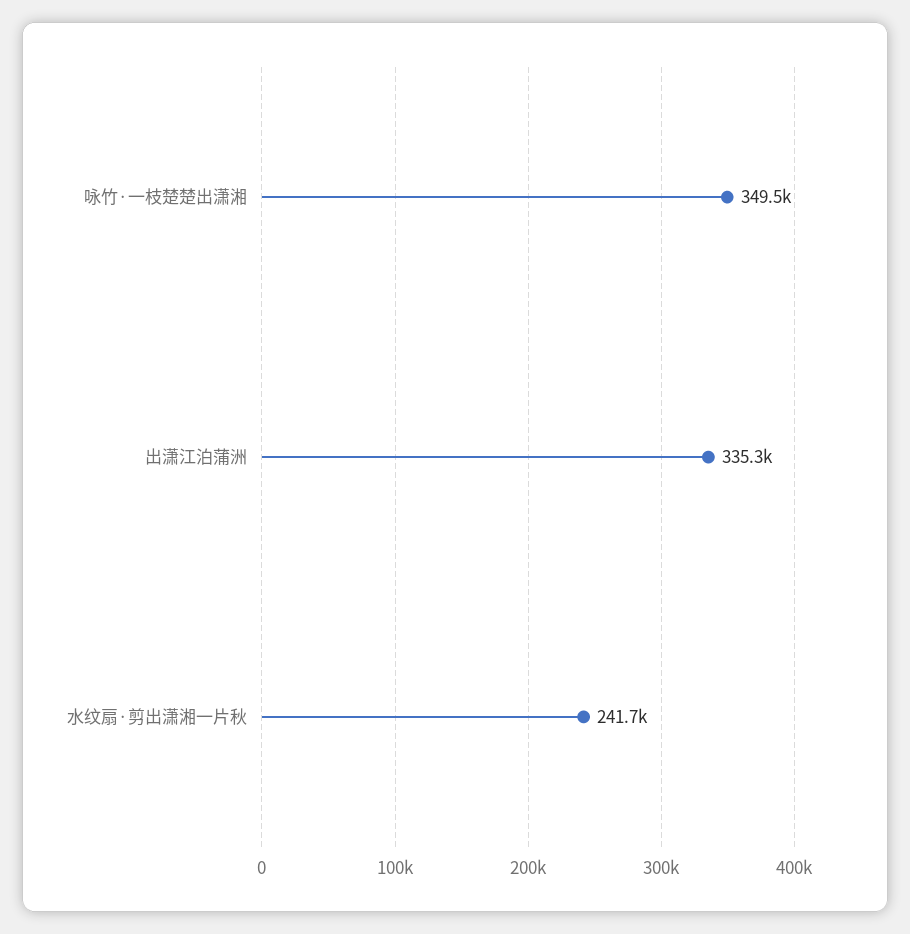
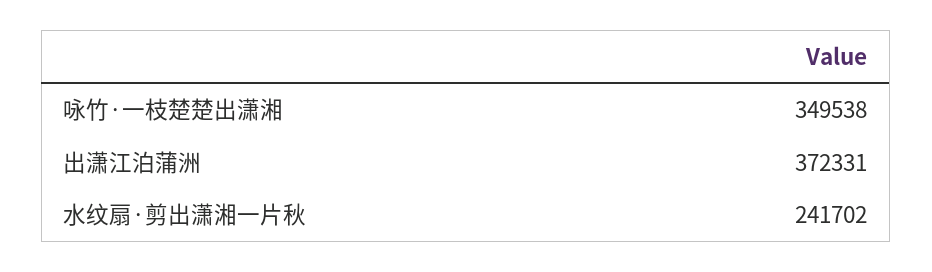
出潇江泊蒲洲: 335300 -> 372331

